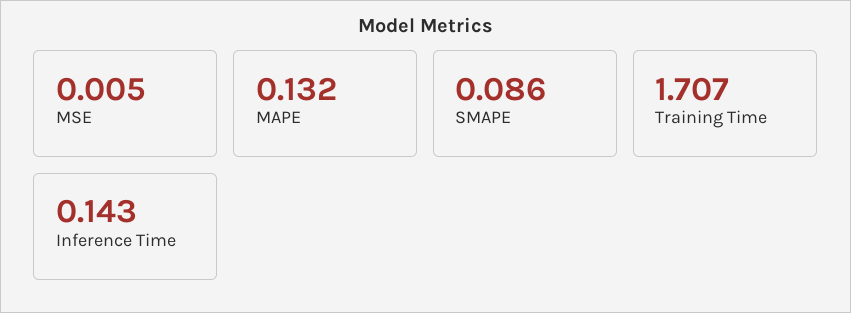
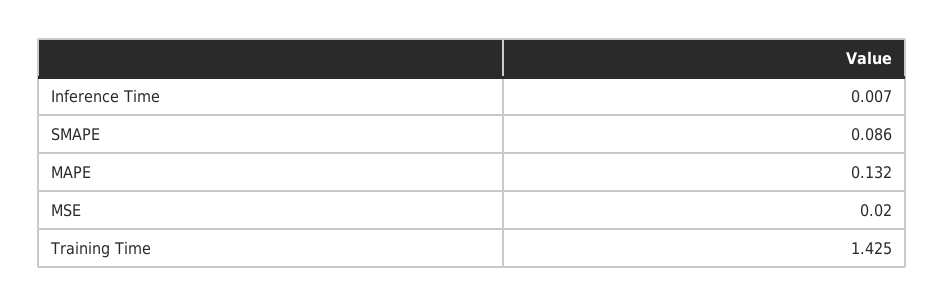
MSE: 0.005 -> 0.02
Training Time: 1.707 -> 1.425
Inference Time: 0.143 -> 0.007

